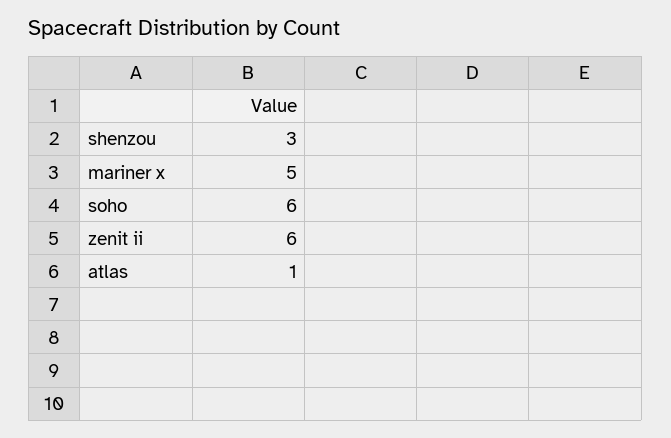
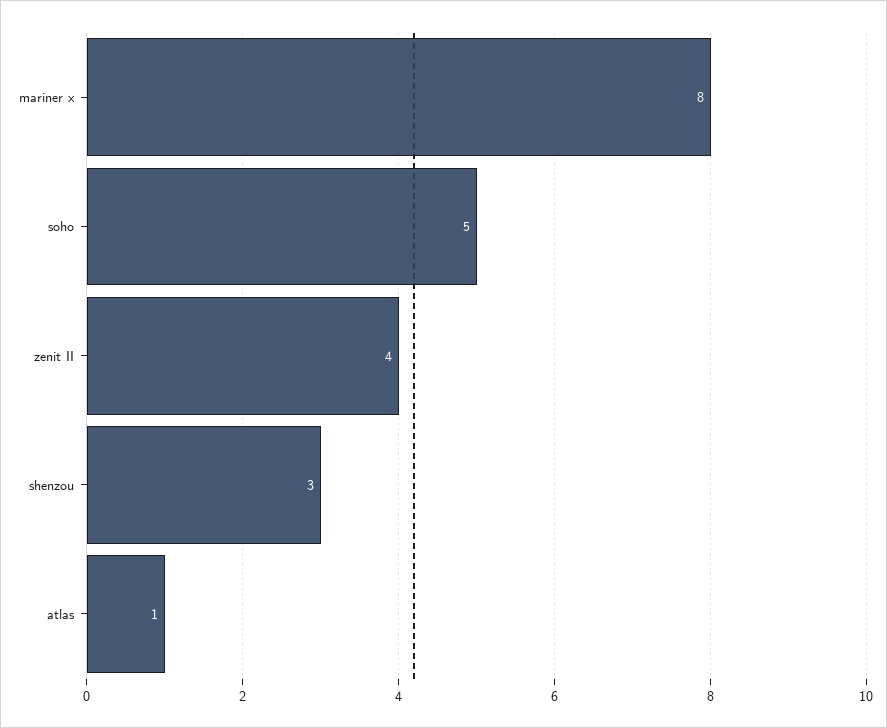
mariner x: 5 -> 8
soho: 6 -> 5
zenit ii: 6 -> 4

